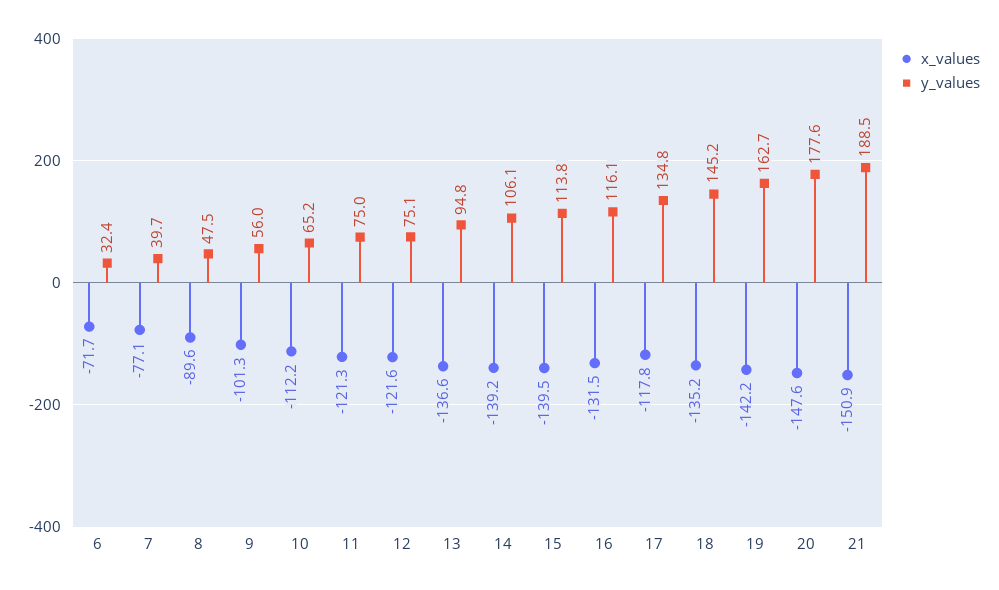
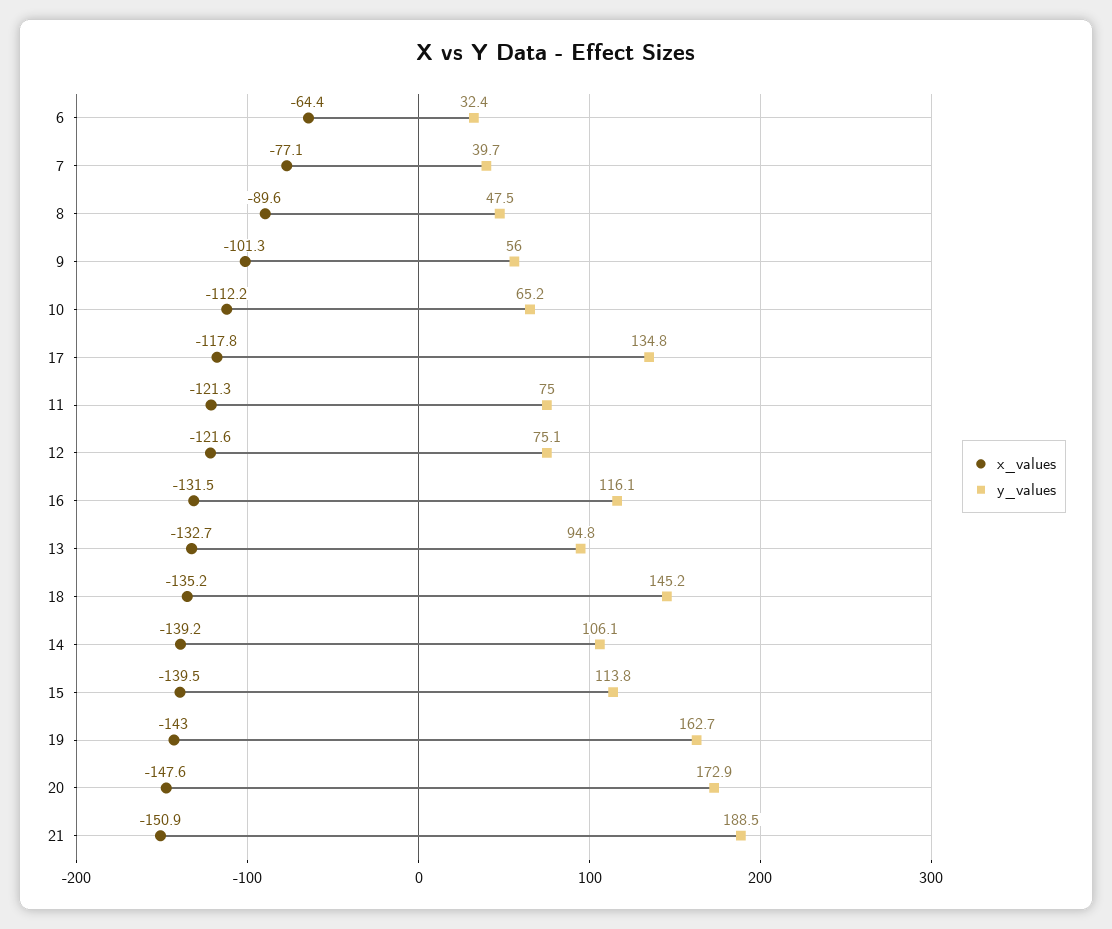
x_values, 6: -71.7 -> -64.4
x_values, 13: -136.6 -> -132.7
x_values, 19: -142.2 -> -143
y_values, 20: 177.6 -> 172.9

